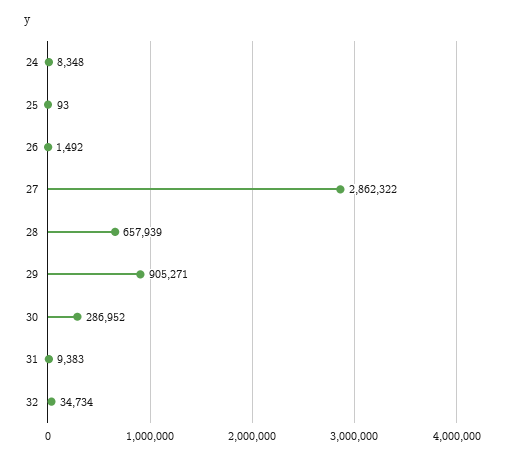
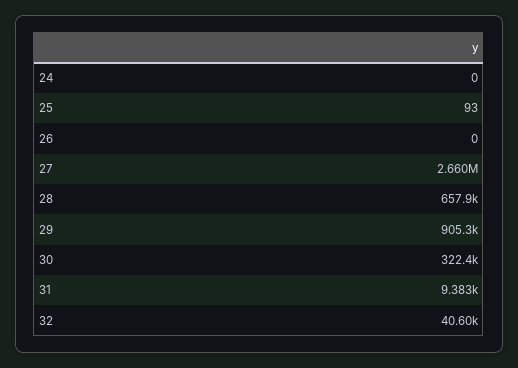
24: 8348 -> 0
26: 1492 -> 0
27: 2862322 -> 2660000
30: 286952 -> 322400
32: 34734 -> 40600

